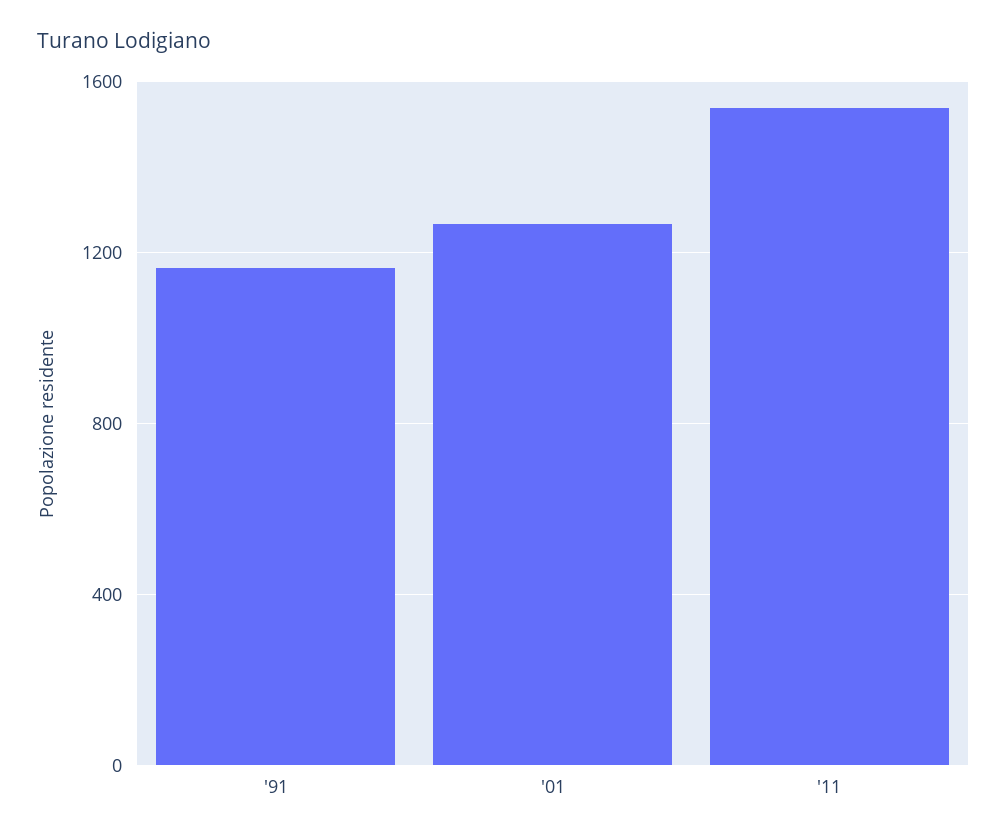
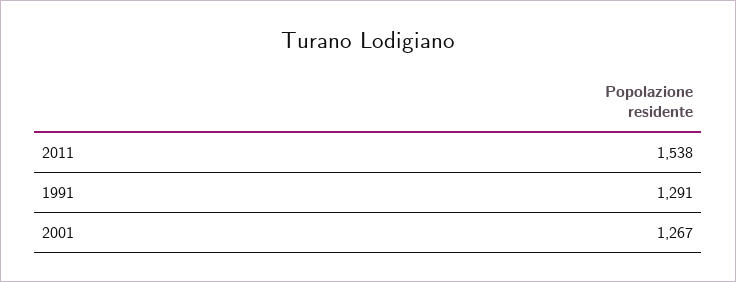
'91: 1150 -> 1291

